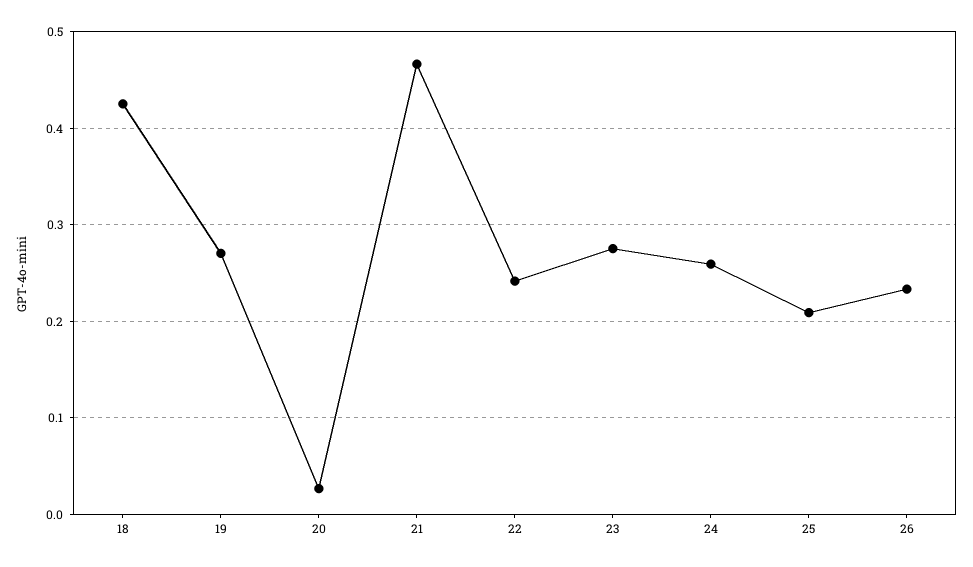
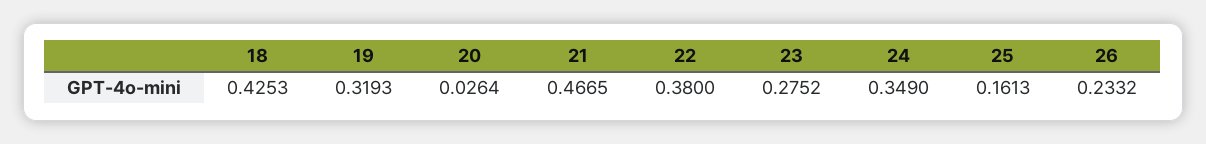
19: 0.27 -> 0.3193
22: 0.24 -> 0.38
24: 0.26 -> 0.349
25: 0.21 -> 0.1613

